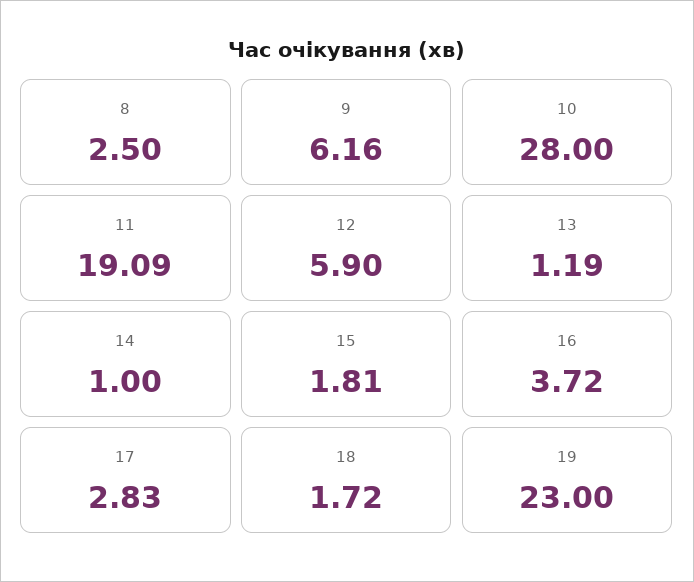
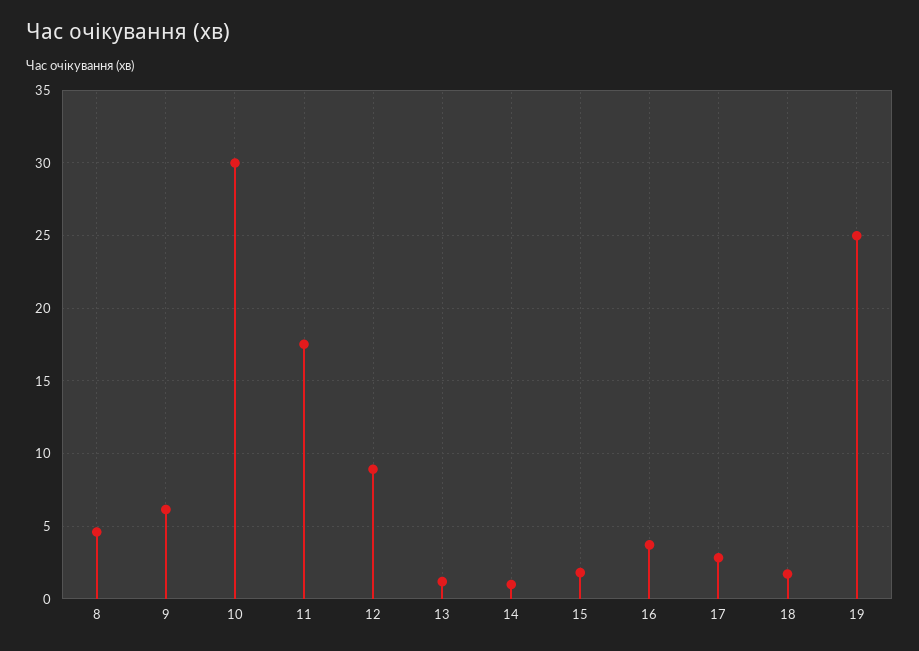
8: 2.5 -> 4.5
10: 28 -> 30
11: 19.09 -> 17.5
12: 5.9 -> 9
19: 23 -> 25

